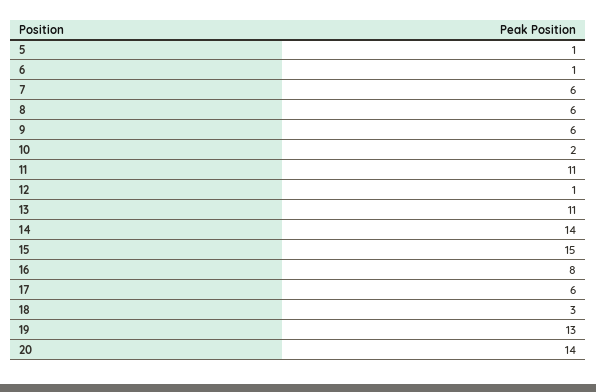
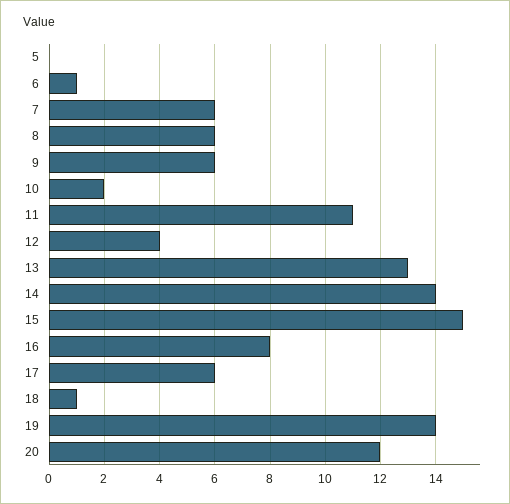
5: 1 -> 0
12: 1 -> 4
13: 11 -> 13
18: 3 -> 1
19: 13 -> 14
20: 14 -> 12

